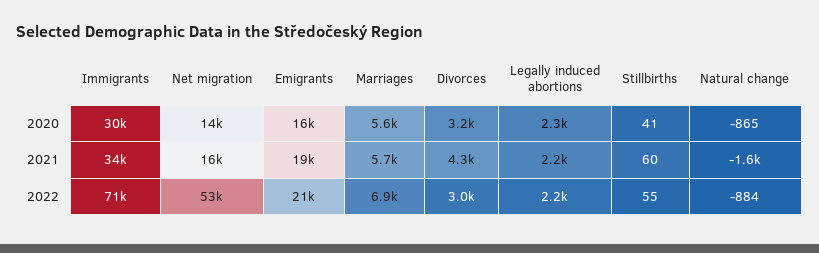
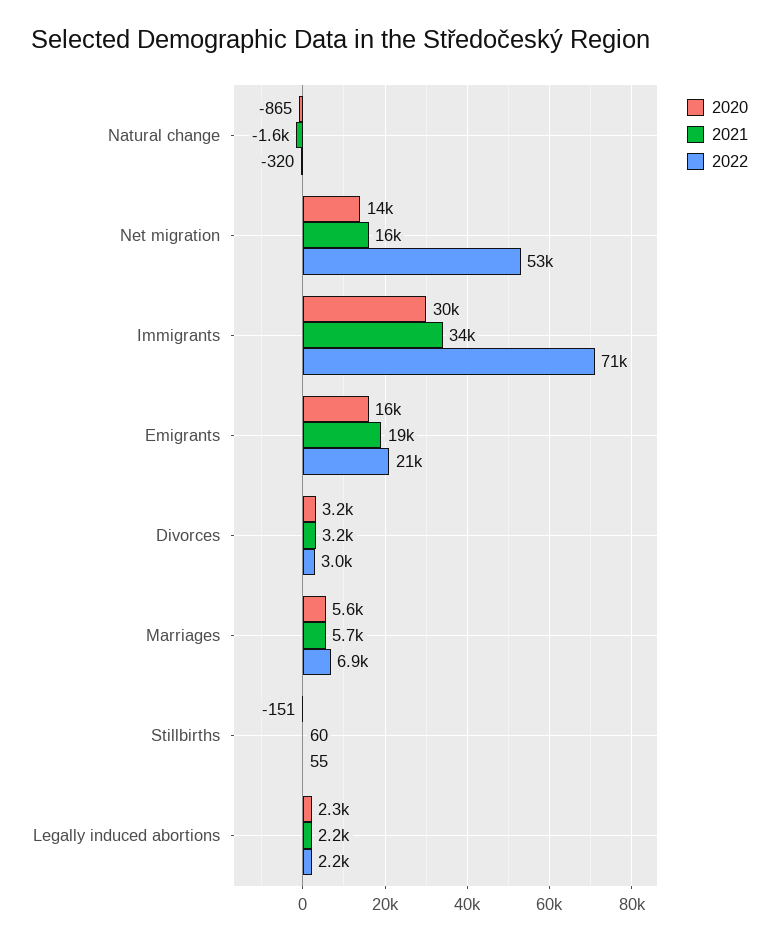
2020, Stillbirths: 41 -> -151
2021, Divorces: 4300 -> 3200
2022, Natural change: -884 -> -320

